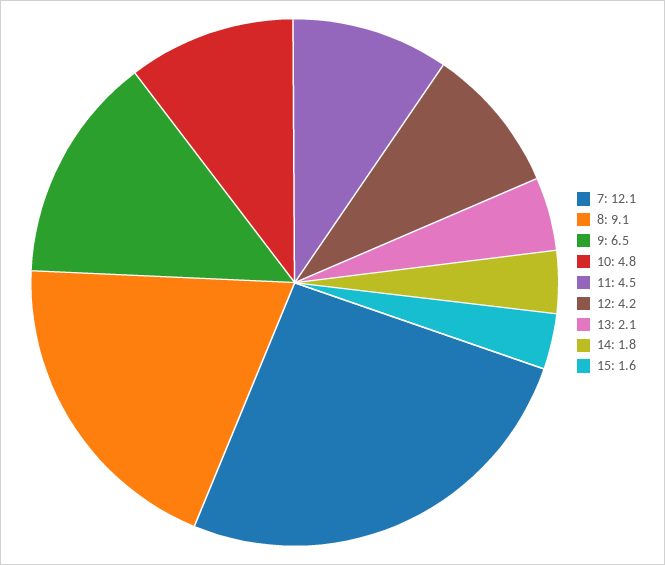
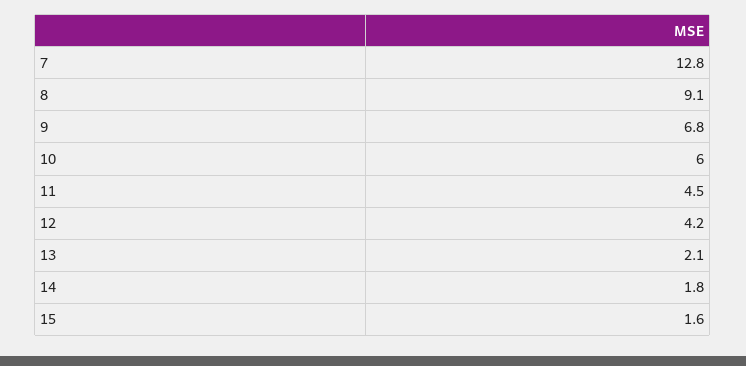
7: 12.1 -> 12.8
9: 6.5 -> 6.8
10: 4.8 -> 6

